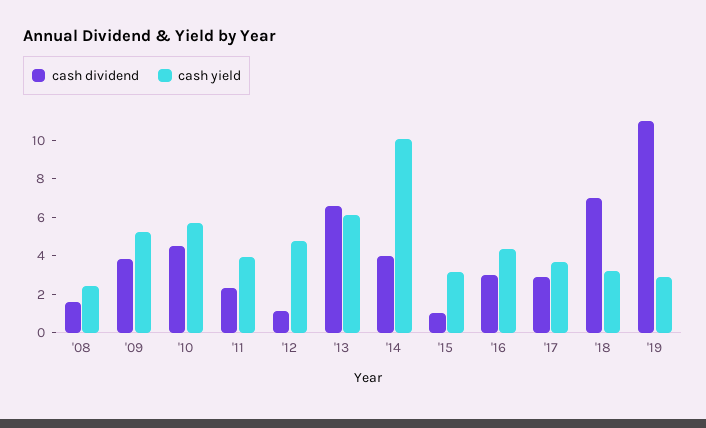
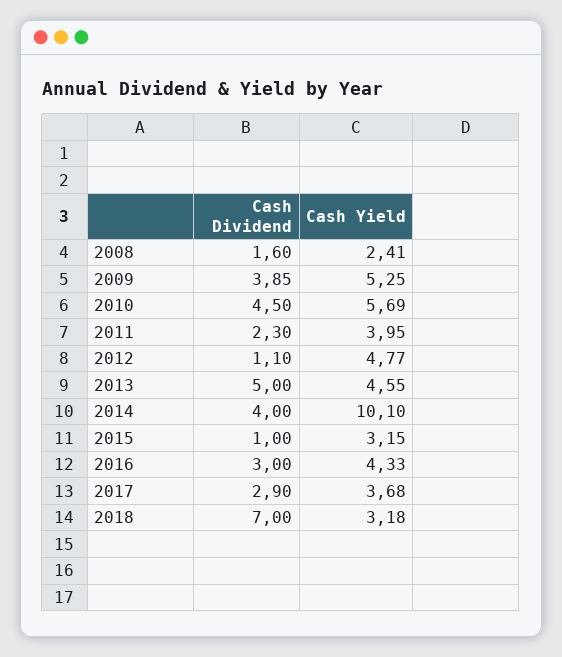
cash dividend, '13: 6.5 -> 5
cash yield, '13: 6 -> 4.55
cash dividend, '19: 11 -> none
cash yield, '19: 3 -> none

